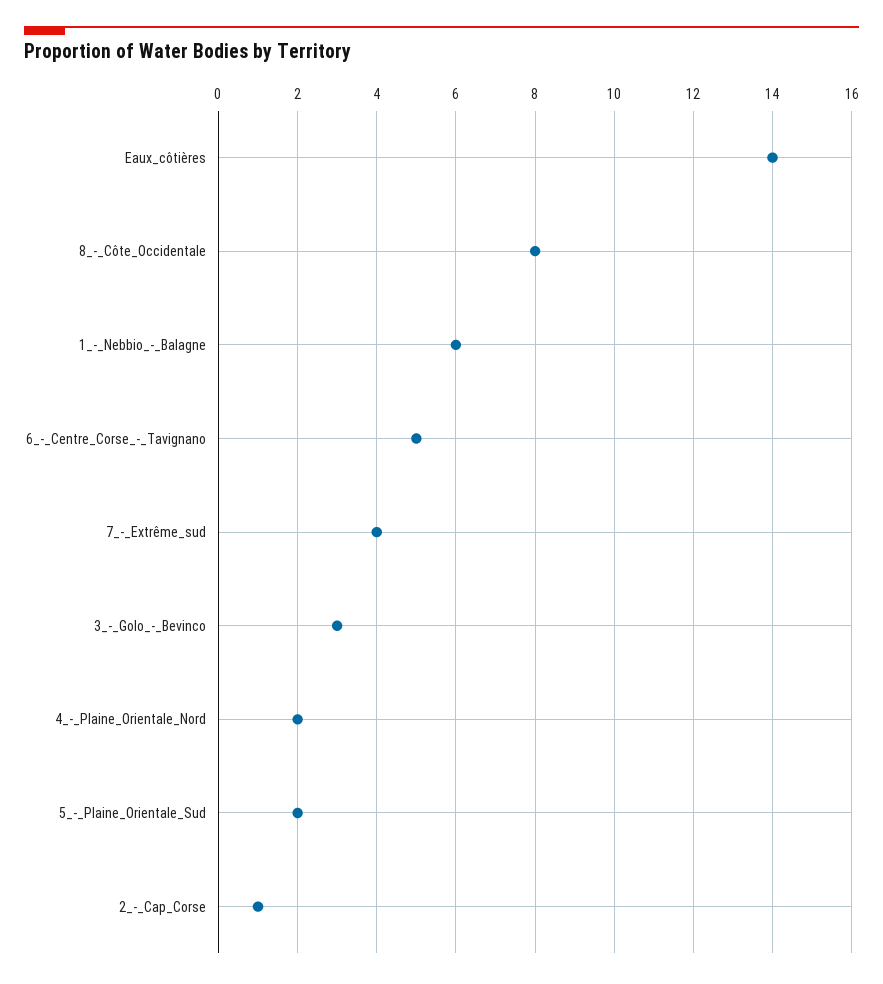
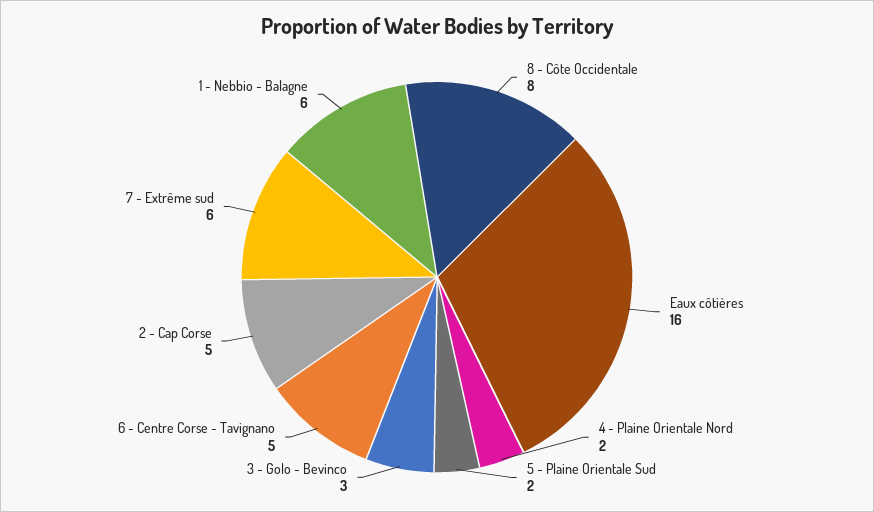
Eaux_côtières: 14 -> 16
7_-_Extrême_sud: 4 -> 6
2_-_Cap_Corse: 1 -> 5

